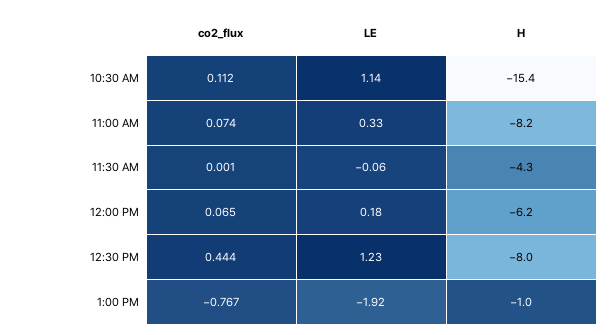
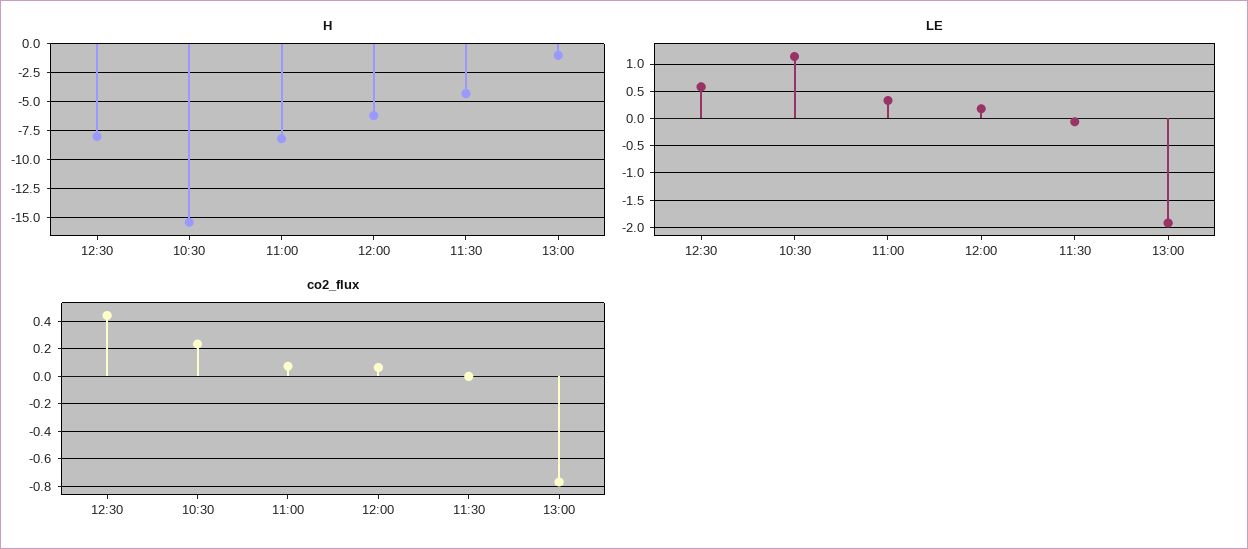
co2_flux, 10:30 AM: 0.112 -> 0.25
LE, 12:30 PM: 1.23 -> 0.5

